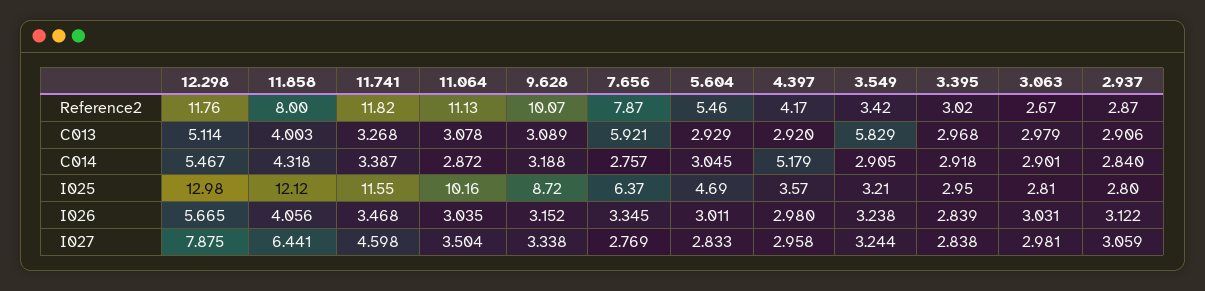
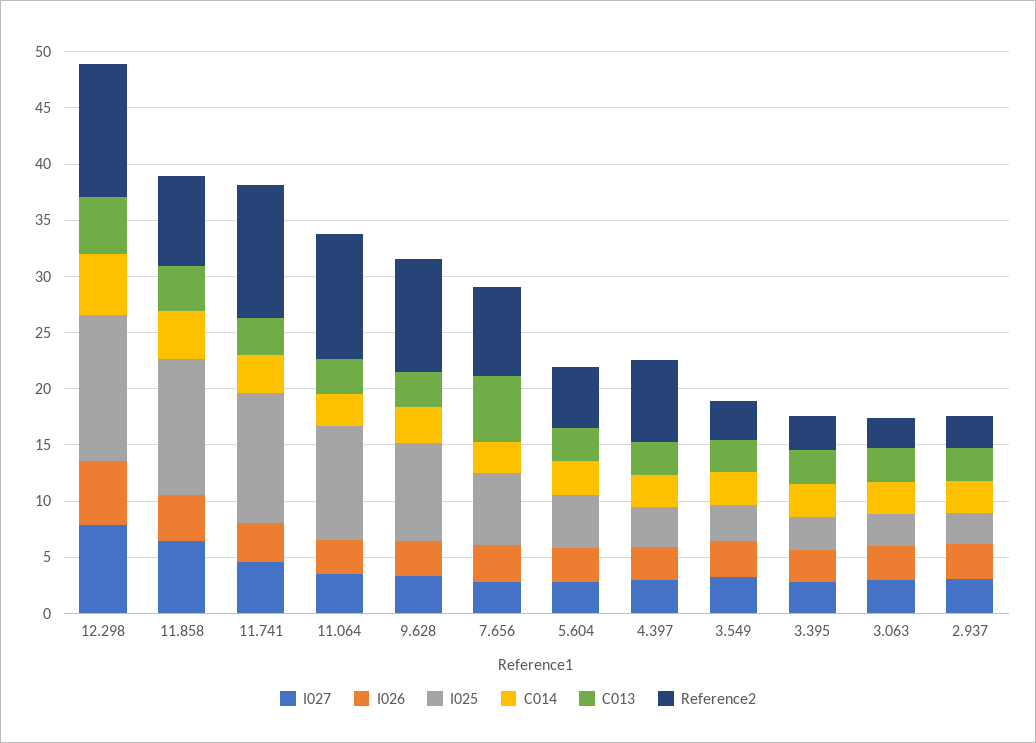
Reference2, 4.397: 4.17 -> 7
C013, 3.549: 5.829 -> 3
C014, 4.397: 5.179 -> 3

